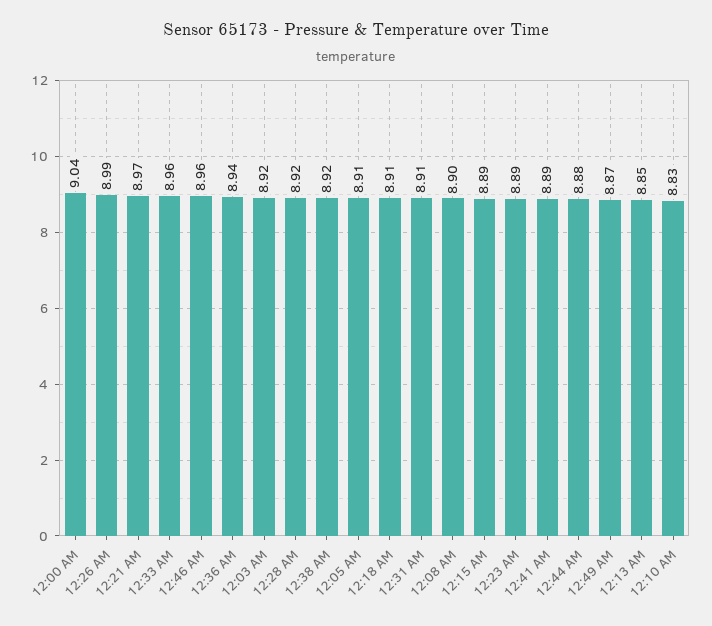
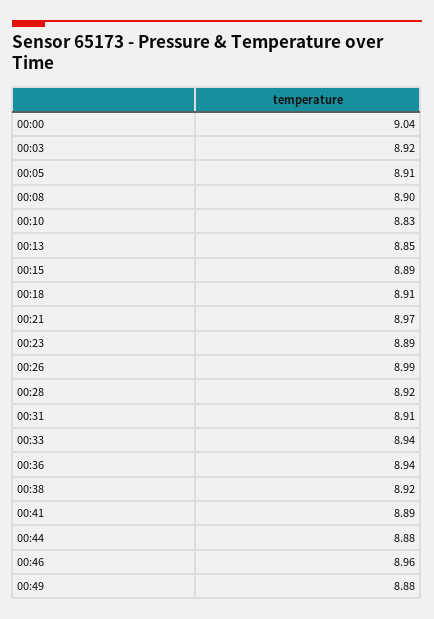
12:33 AM: 8.96 -> 8.94
12:49 AM: 8.87 -> 8.88

